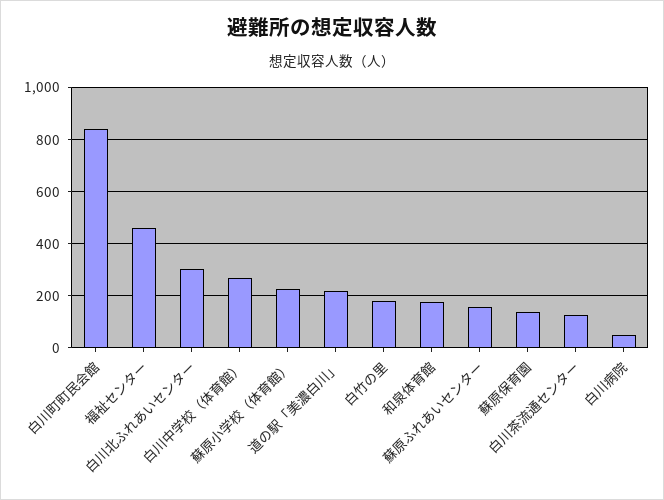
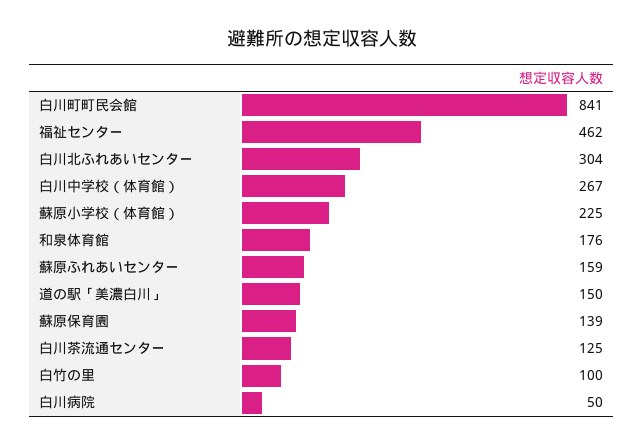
道の駅「美濃白川」: 225 -> 150
白竹の里: 175 -> 100

